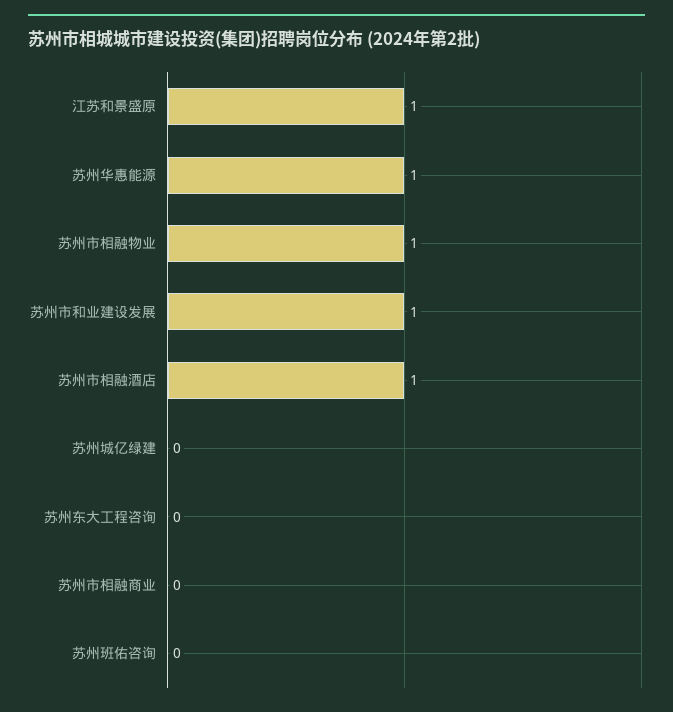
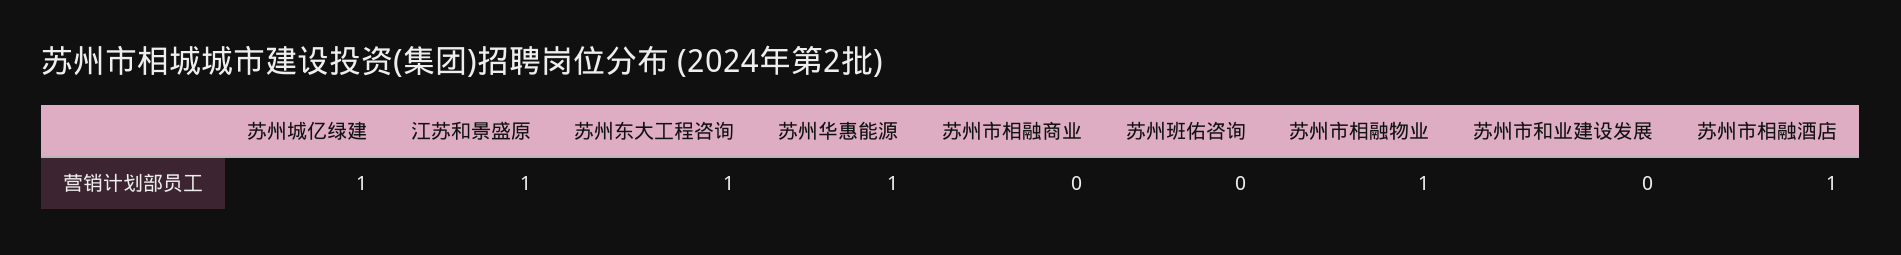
苏州市和业建设发展: 1 -> 0
苏州城亿绿建: 0 -> 1
苏州东大工程咨询: 0 -> 1

